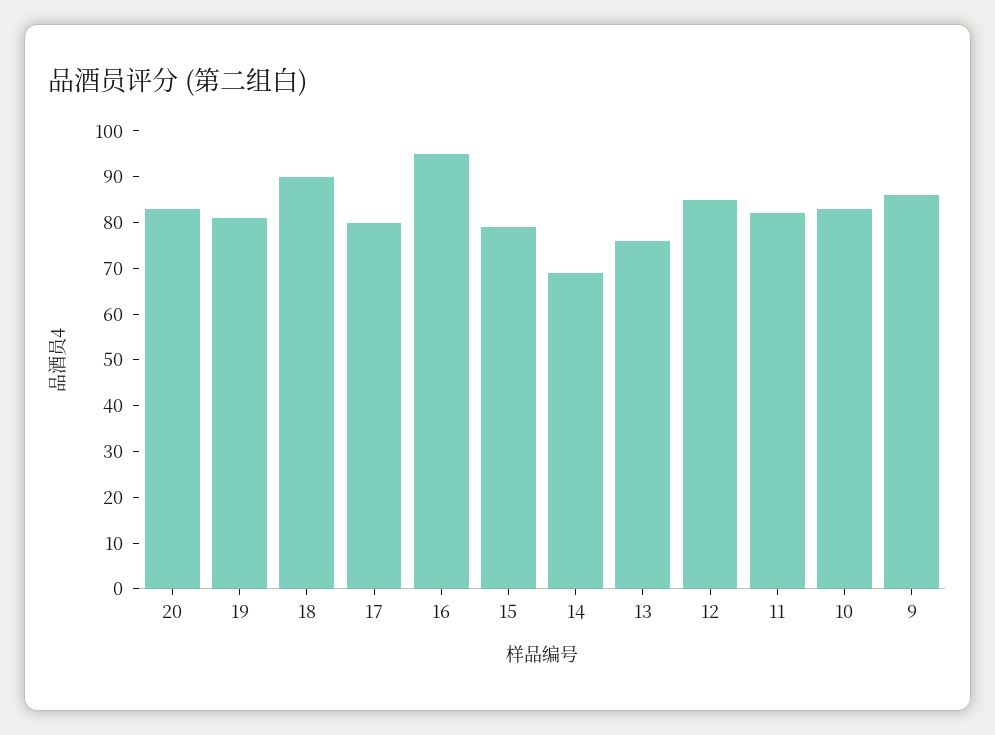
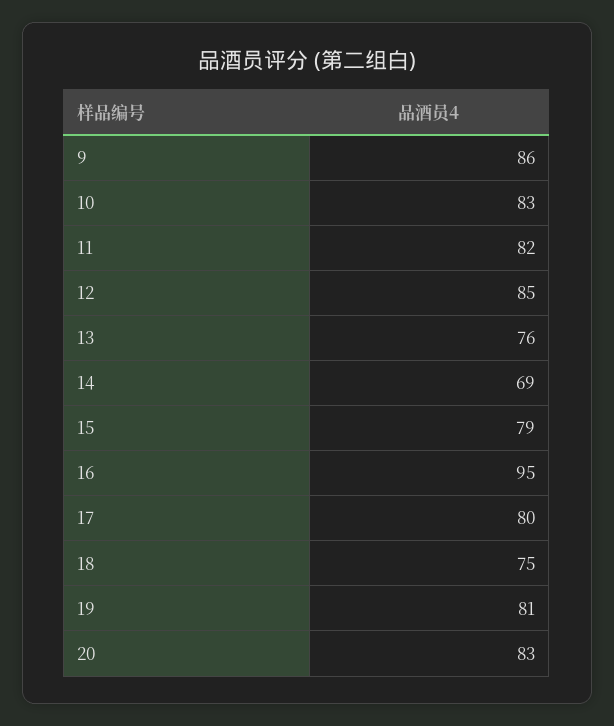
18: 90 -> 75

